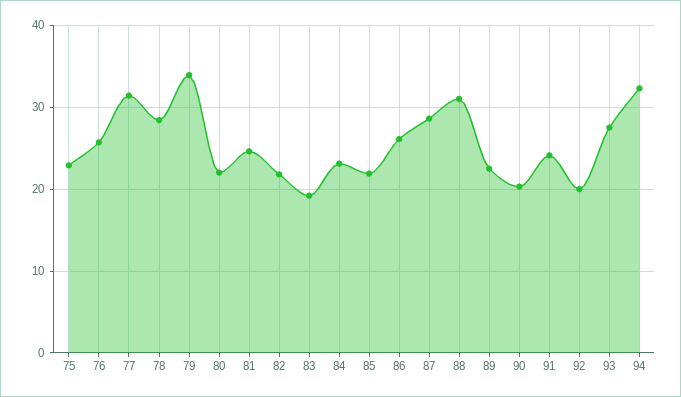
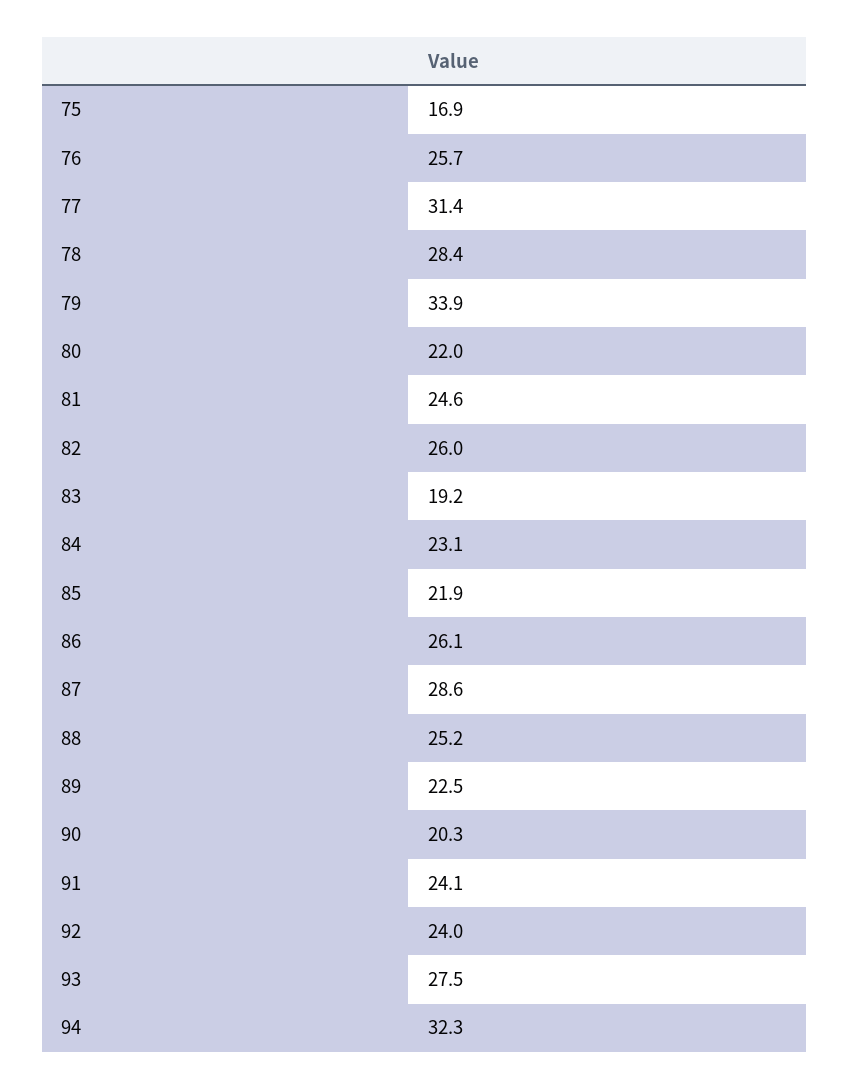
75: 23 -> 16.9
82: 22 -> 26
88: 31 -> 25.2
92: 20 -> 24

